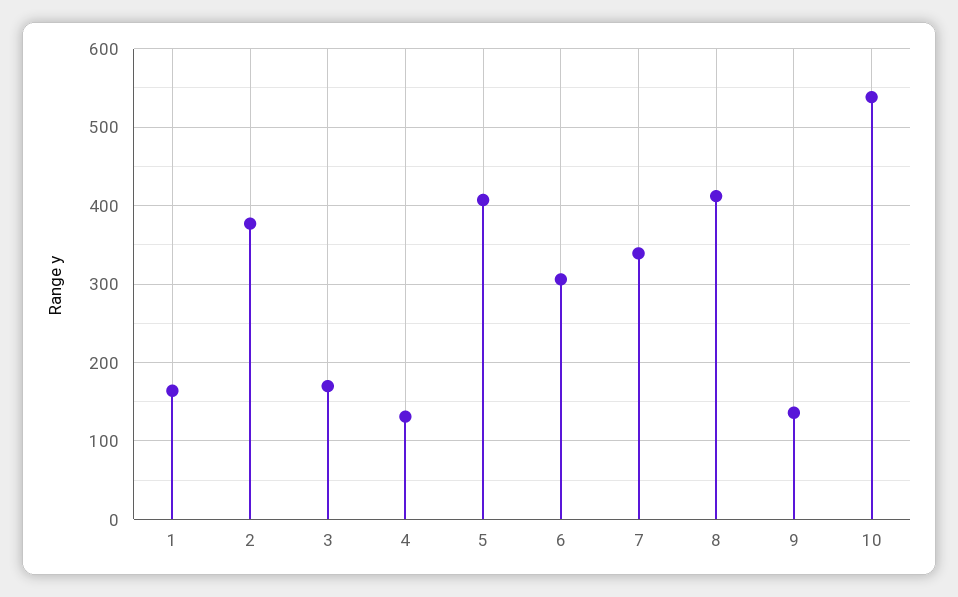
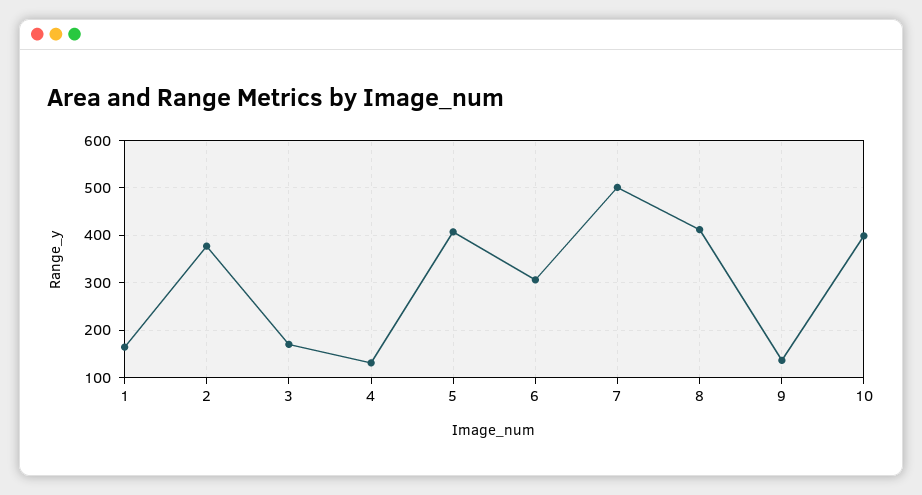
7: 340 -> 500
10: 540 -> 400

